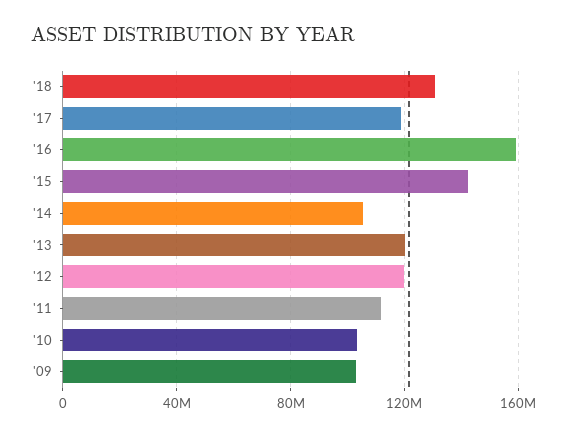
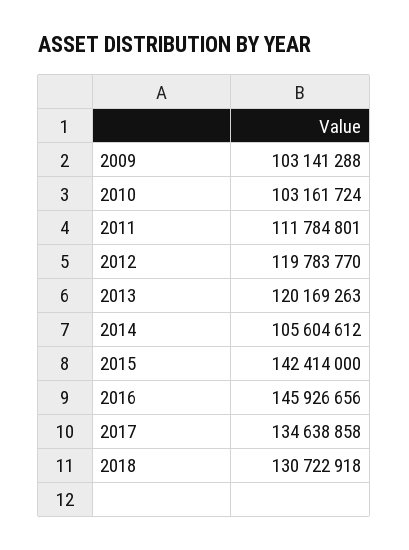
'17: 120000000 -> 134638858
'16: 160000000 -> 145926656

